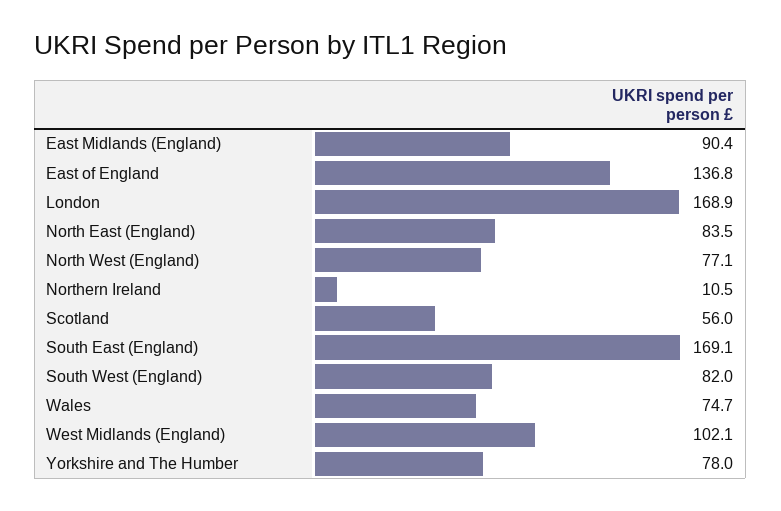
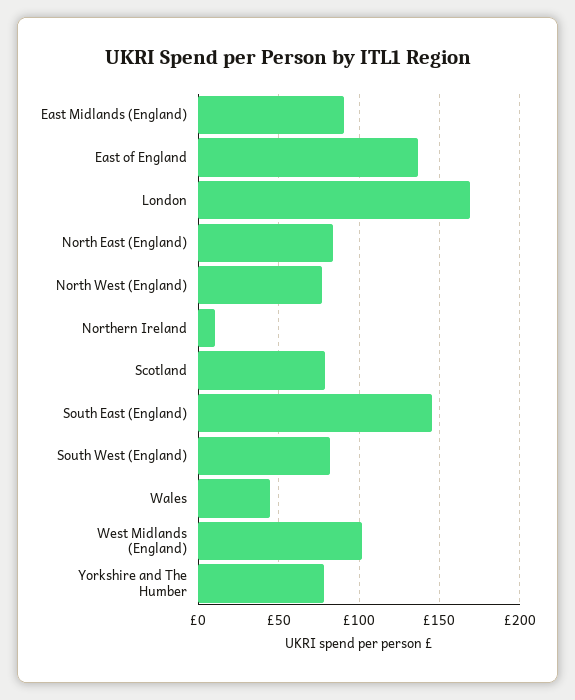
Scotland: 56 -> 80
South East (England): 169.1 -> 145
Wales: 74.7 -> 45

